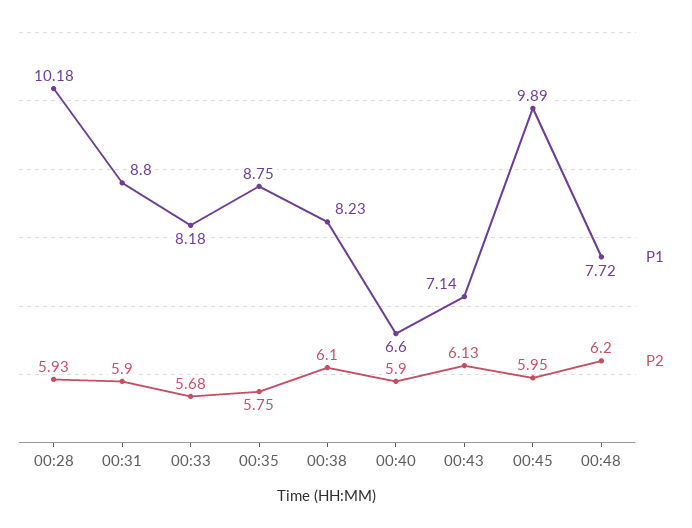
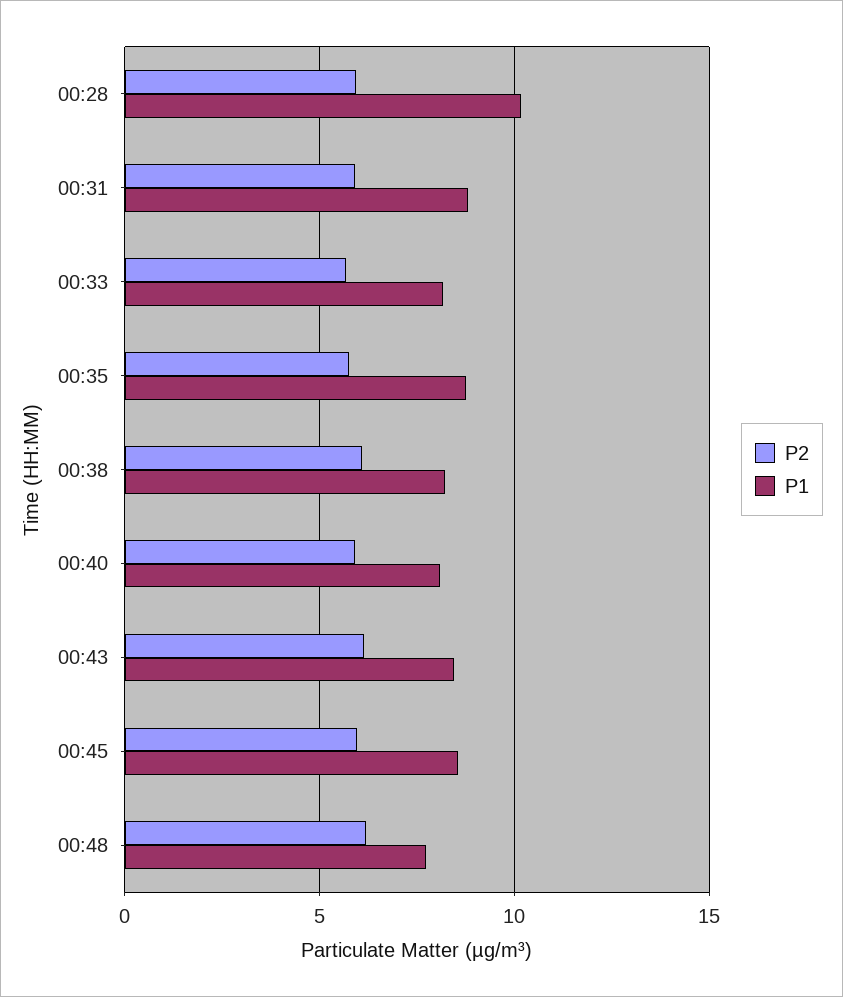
P1, 00:40: 6.6 -> 8
P1, 00:43: 7.14 -> 8.5
P1, 00:45: 9.89 -> 8.5

